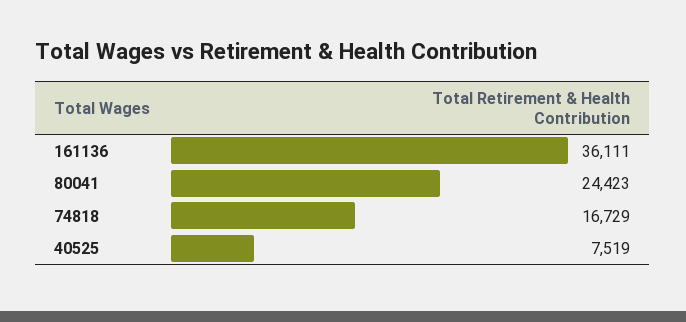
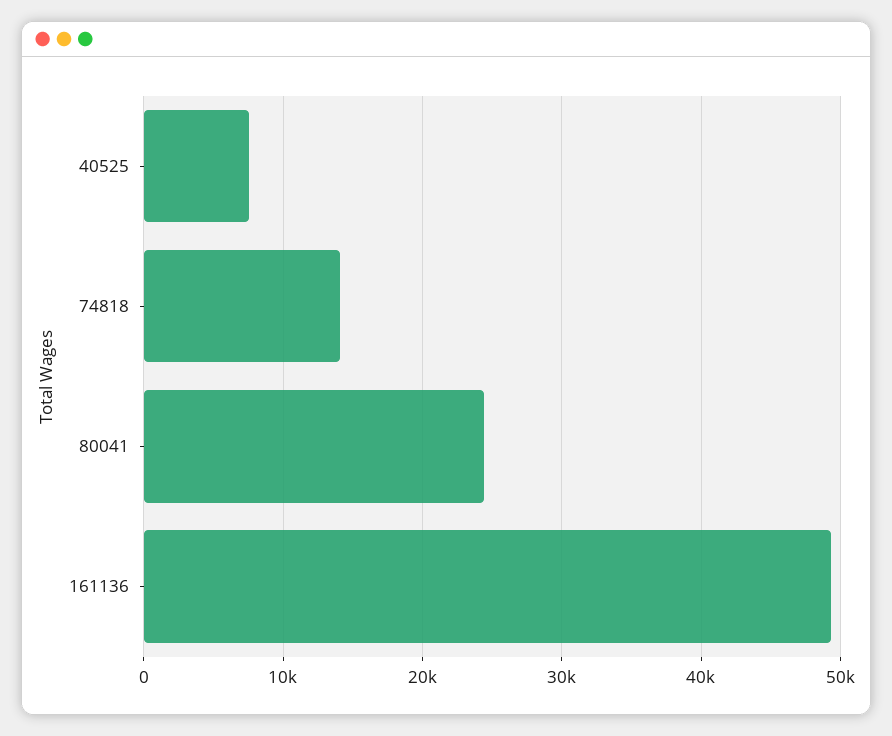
161136: 36111 -> 49000
74818: 16729 -> 14000

